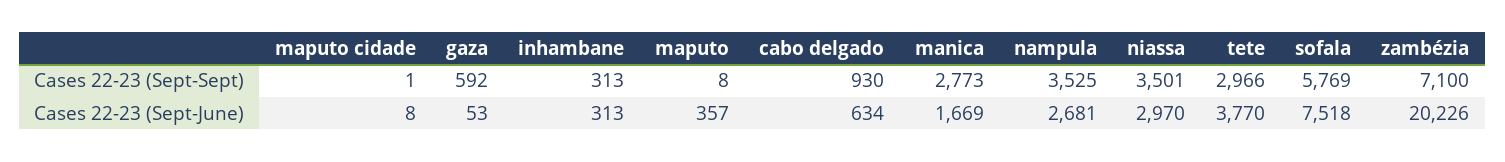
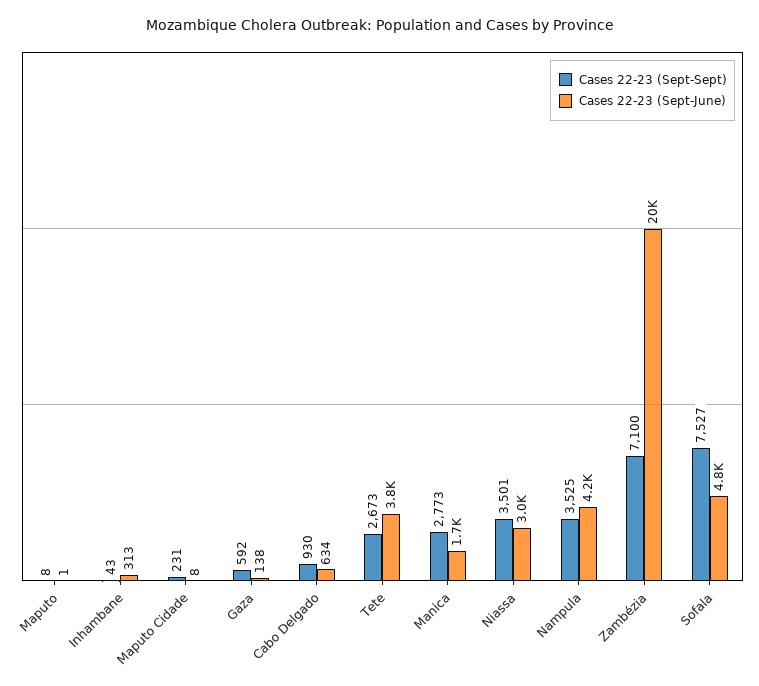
Cases 22-23 (Sept-Sept), maputo cidade: 1 -> 231
Cases 22-23 (Sept-Sept), inhambane: 313 -> 43
Cases 22-23 (Sept-Sept), tete: 2966 -> 2673
Cases 22-23 (Sept-Sept), sofala: 5769 -> 7527
Cases 22-23 (Sept-June), gaza: 53 -> 138
Cases 22-23 (Sept-June), maputo: 357 -> 1
Cases 22-23 (Sept-June), nampula: 2681 -> 4200
Cases 22-23 (Sept-June), sofala: 7518 -> 4800

